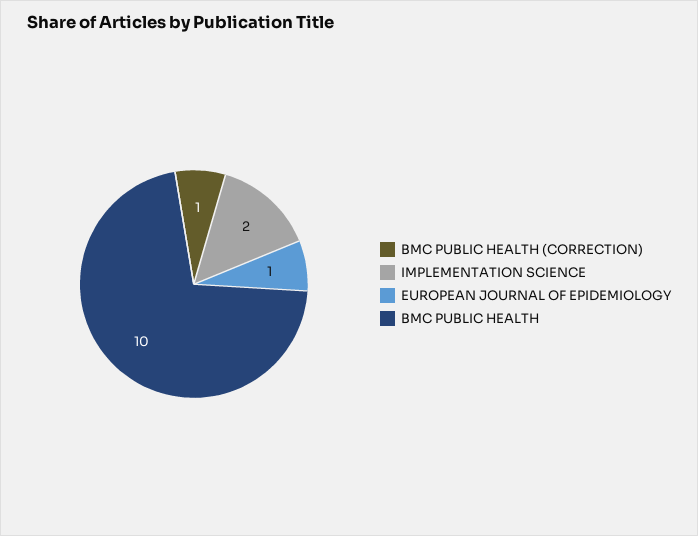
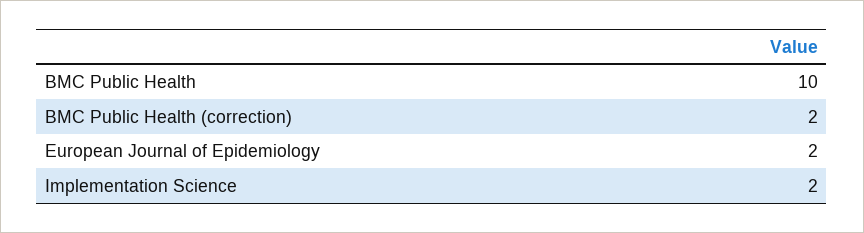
BMC PUBLIC HEALTH (CORRECTION): 1 -> 2
EUROPEAN JOURNAL OF EPIDEMIOLOGY: 1 -> 2

